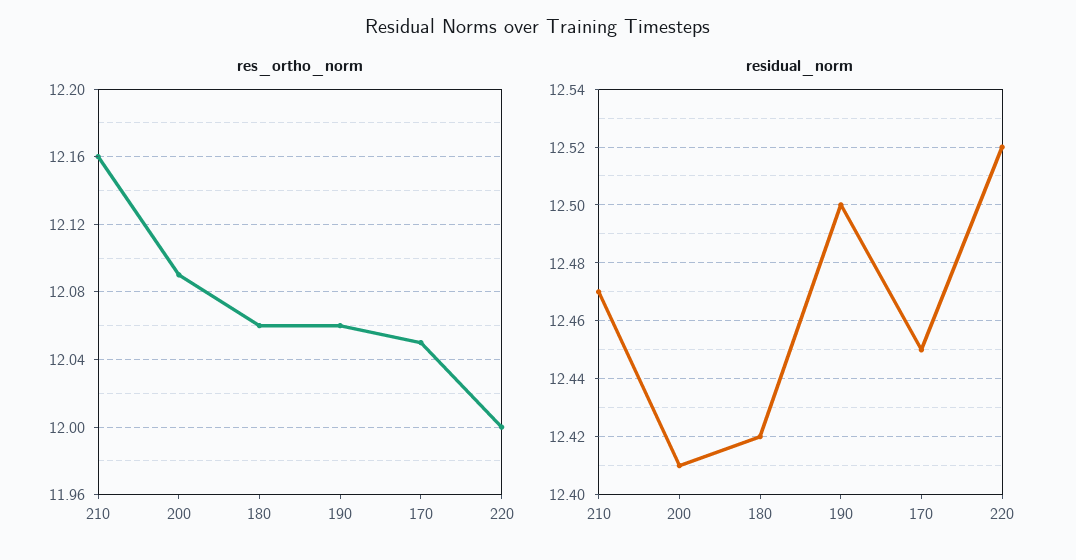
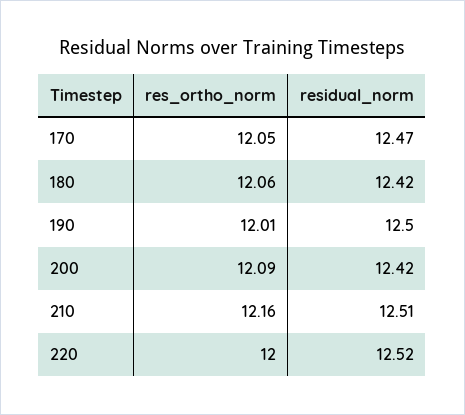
res_ortho_norm, 190: 12.06 -> 12.01
residual_norm, 210: 12.47 -> 12.51
residual_norm, 200: 12.41 -> 12.42
residual_norm, 170: 12.45 -> 12.47

